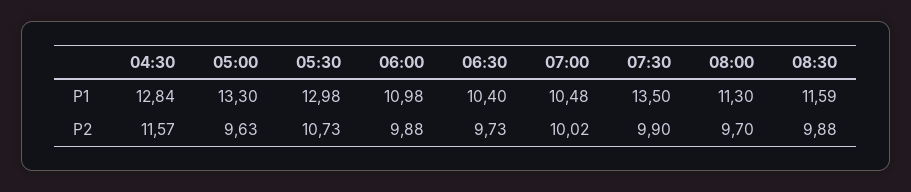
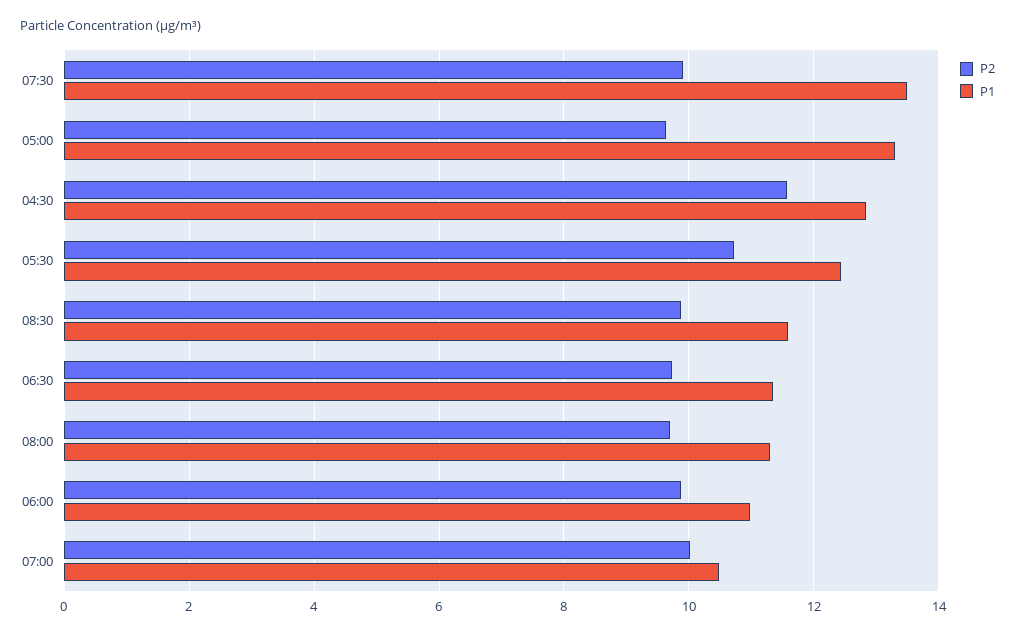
P1, 05:30: 12.98 -> 12.4
P1, 06:30: 10.4 -> 11.4

